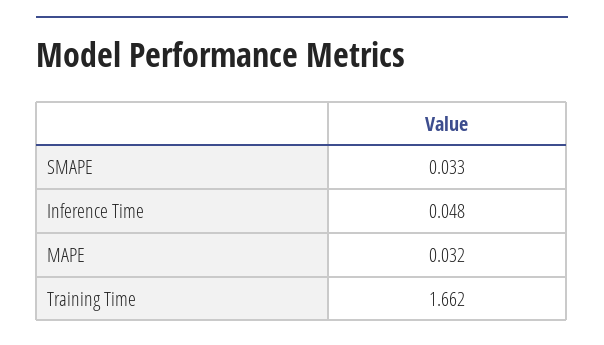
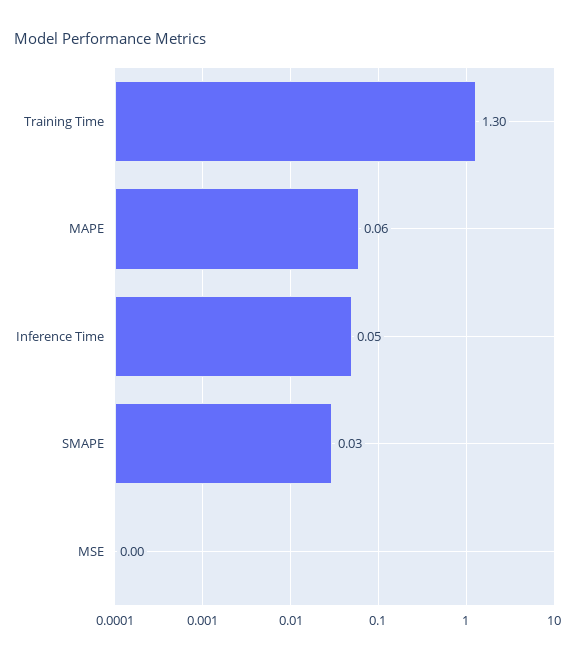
MAPE: 0.032 -> 0.06
Training Time: 1.662 -> 1.3
MSE: none -> 0

